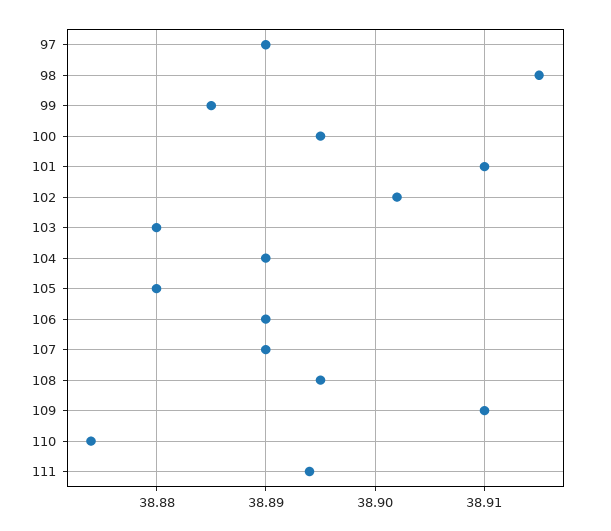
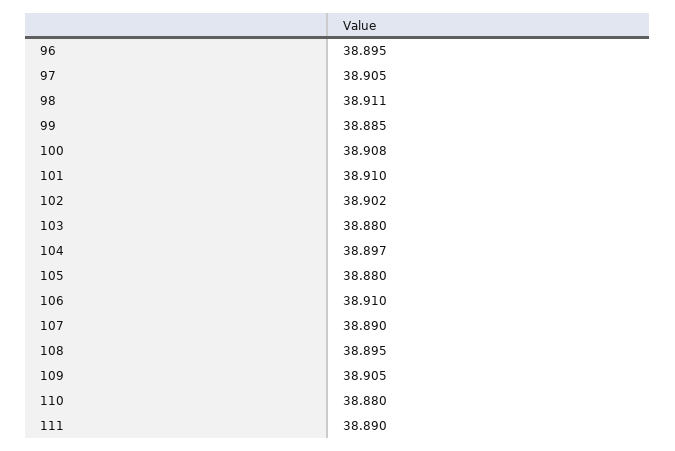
97: 38.89 -> 38.905
98: 38.915 -> 38.911
100: 38.895 -> 38.908
104: 38.89 -> 38.897
106: 38.89 -> 38.91
109: 38.91 -> 38.905
110: 38.874 -> 38.88
111: 38.894 -> 38.89
96: none -> 38.895

